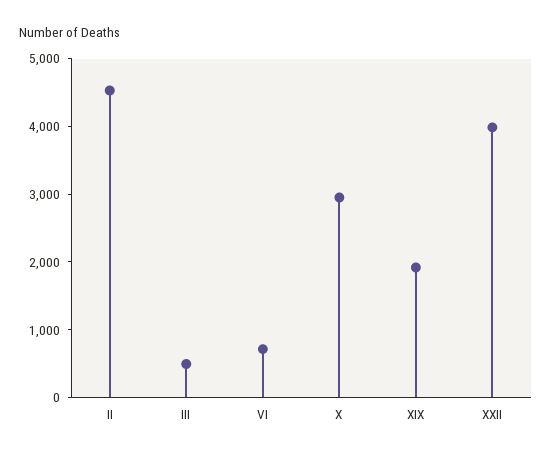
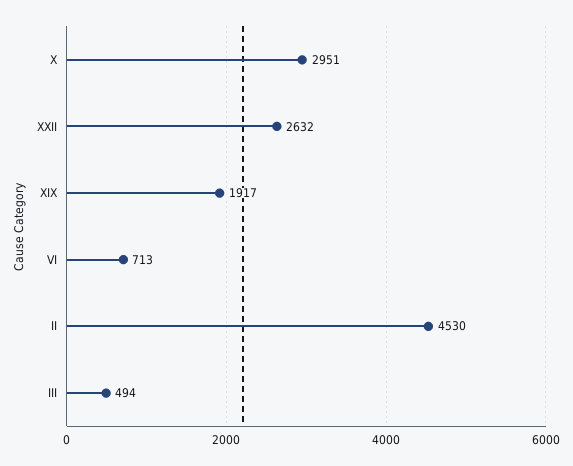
XXII: 4000 -> 2632

